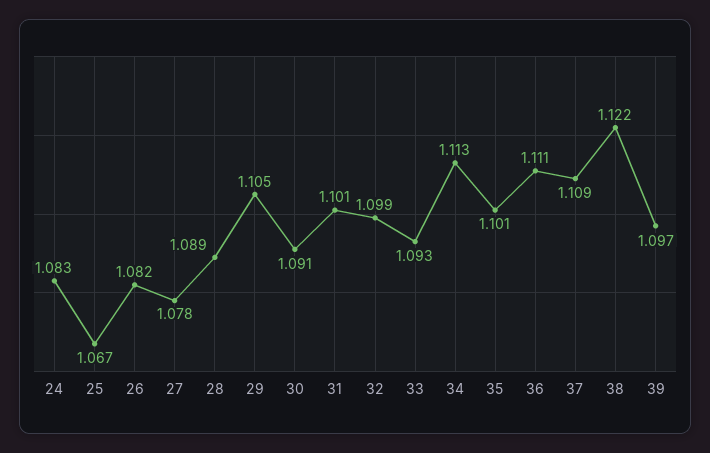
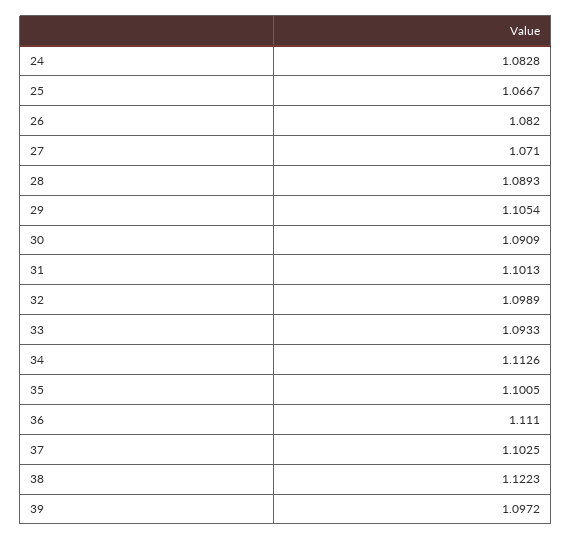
27: 1.078 -> 1.071
37: 1.109 -> 1.1025

